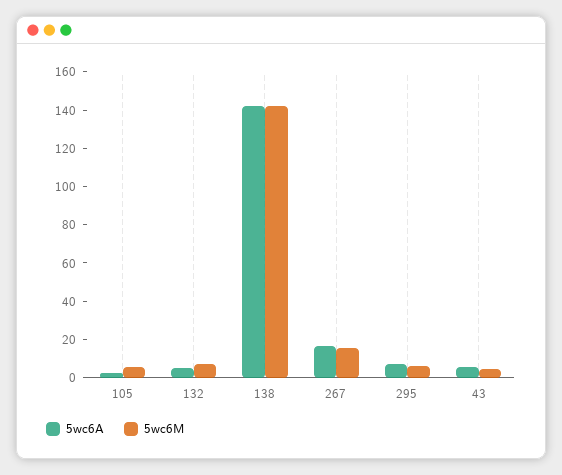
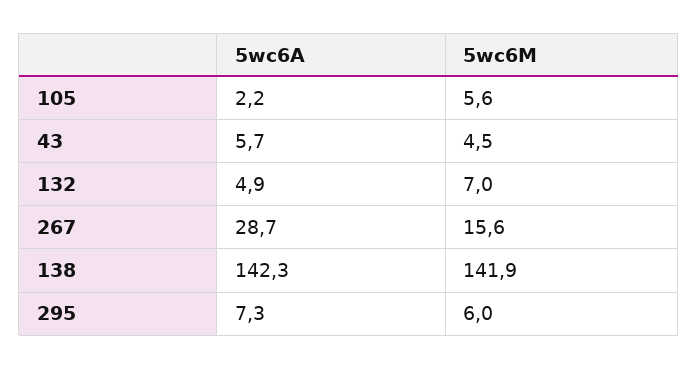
5wc6A, 267: 15 -> 28.7

